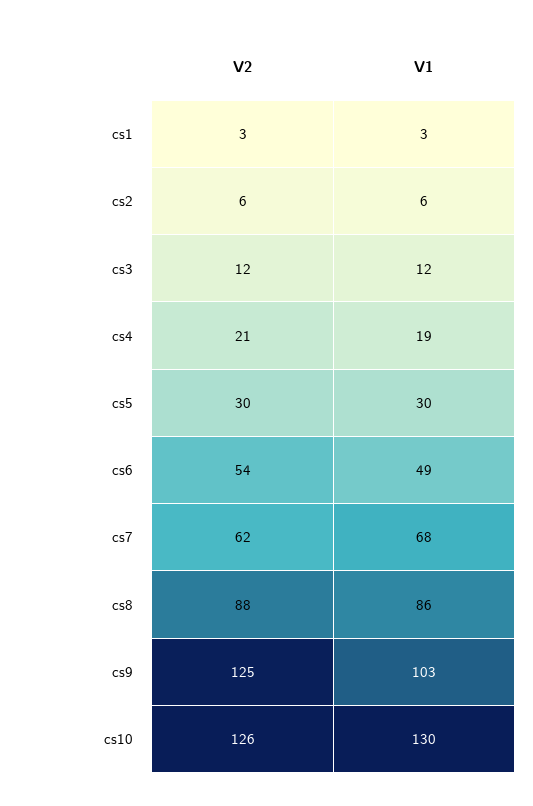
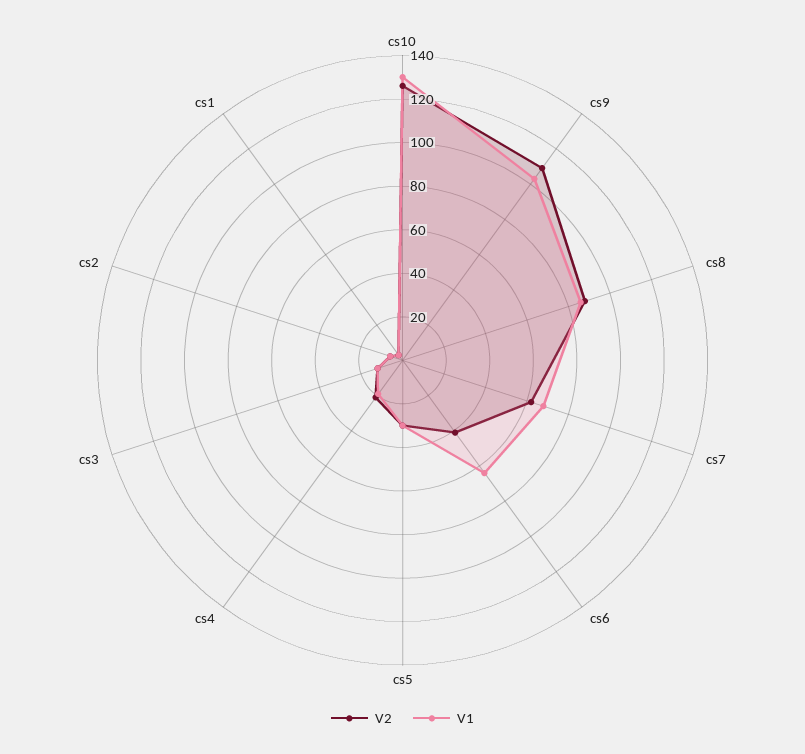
V2, cs6: 54 -> 40
V1, cs6: 49 -> 65
V2, cs9: 125 -> 110

